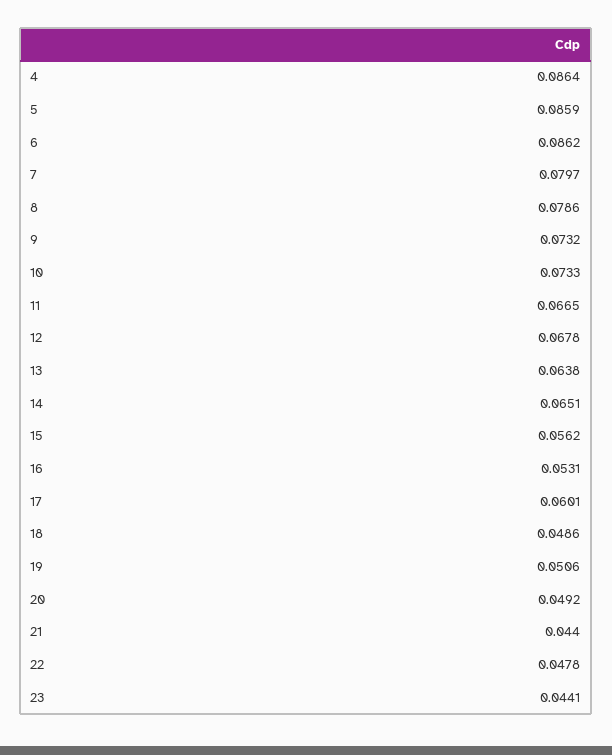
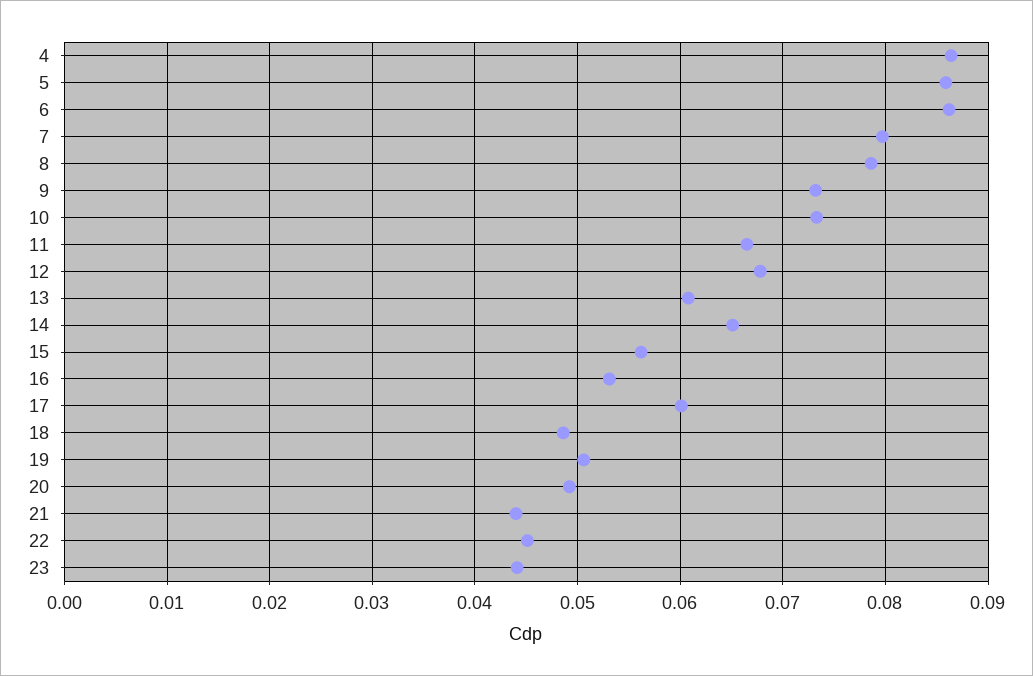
13: 0.0638 -> 0.061
22: 0.0478 -> 0.045

